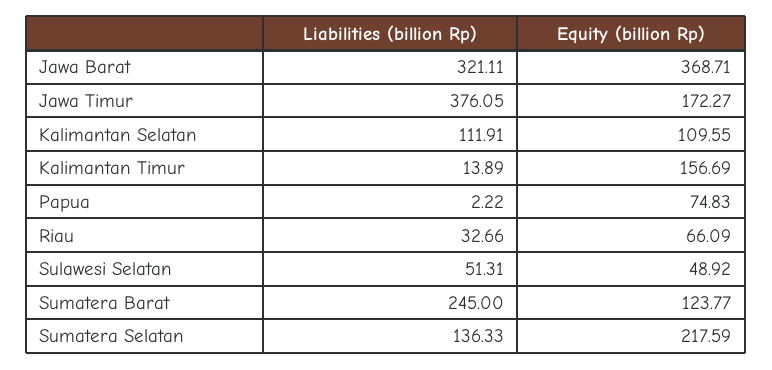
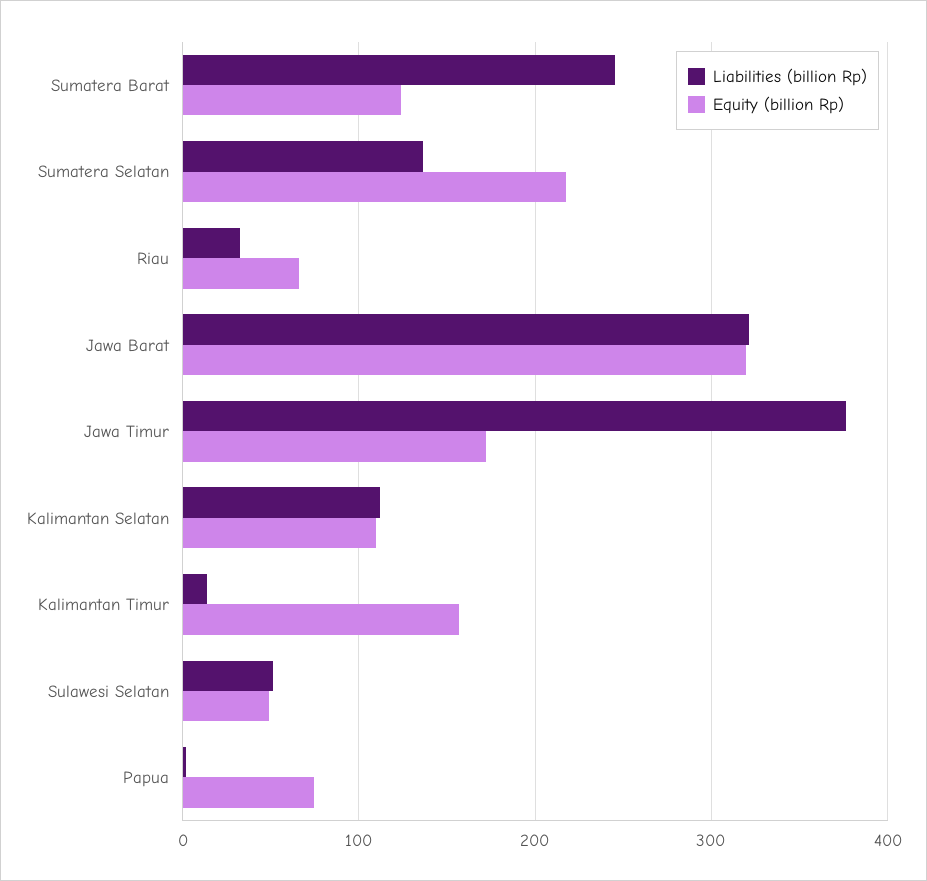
Equity (billion Rp), Jawa Barat: 368.71 -> 320

